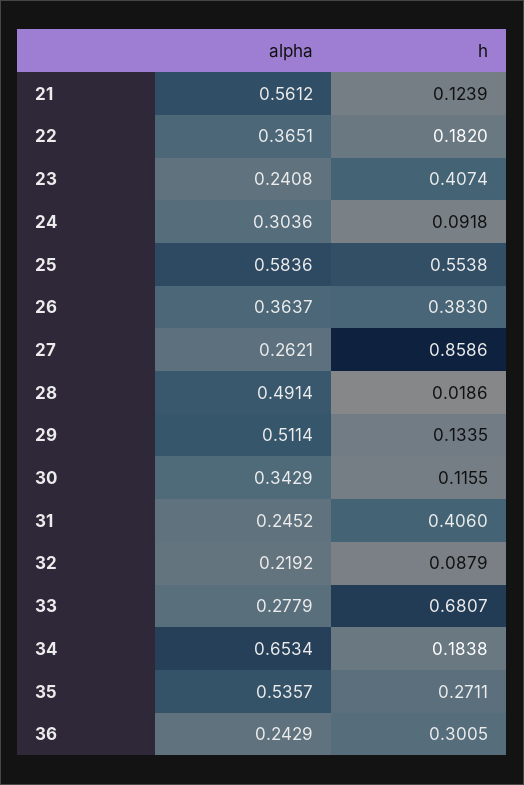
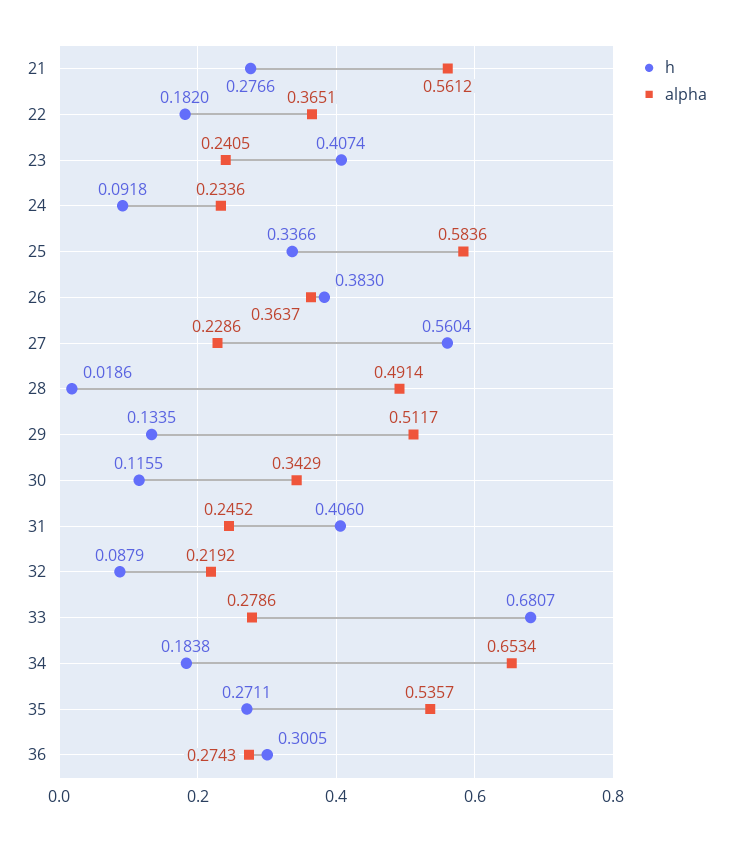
h, 21: 0.1239 -> 0.2766
alpha, 23: 0.2408 -> 0.2405
alpha, 24: 0.3036 -> 0.2336
h, 25: 0.5538 -> 0.3366
alpha, 27: 0.2621 -> 0.2286
h, 27: 0.8586 -> 0.5604
alpha, 29: 0.5114 -> 0.5117
alpha, 33: 0.2779 -> 0.2786
alpha, 36: 0.2429 -> 0.2743

